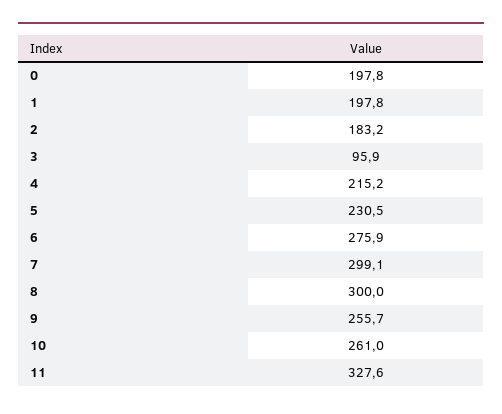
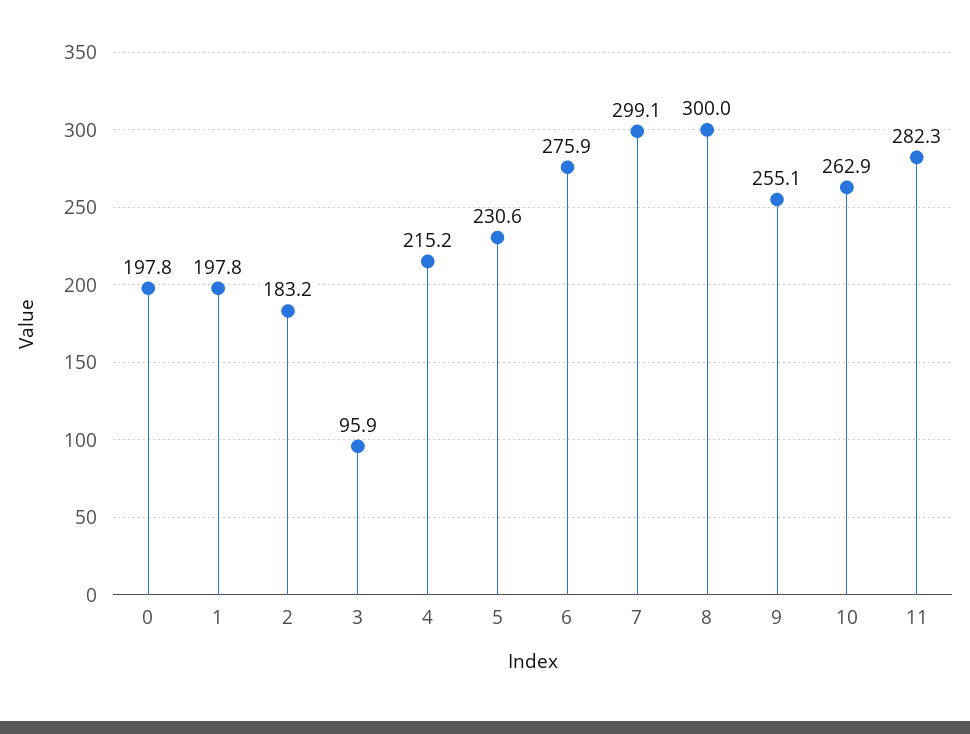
5: 230.5 -> 230.6
9: 255.7 -> 255.1
10: 261 -> 262.9
11: 327.6 -> 282.3

